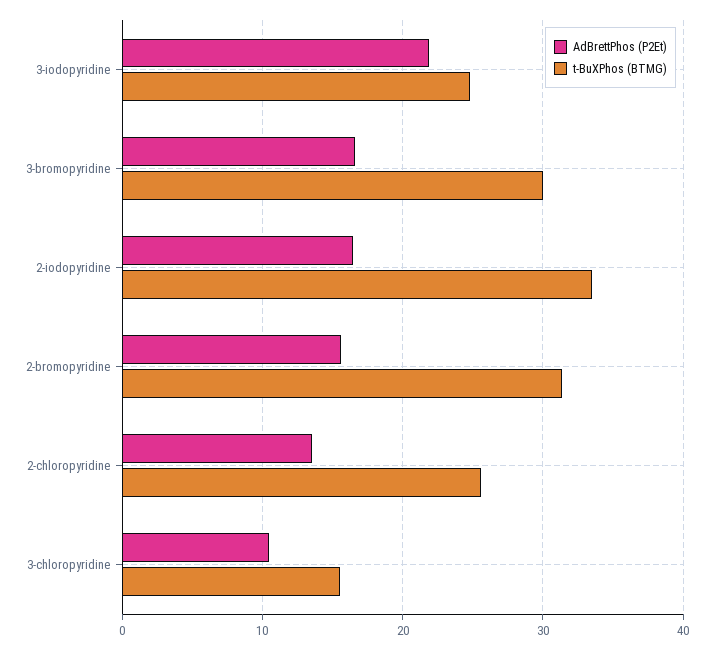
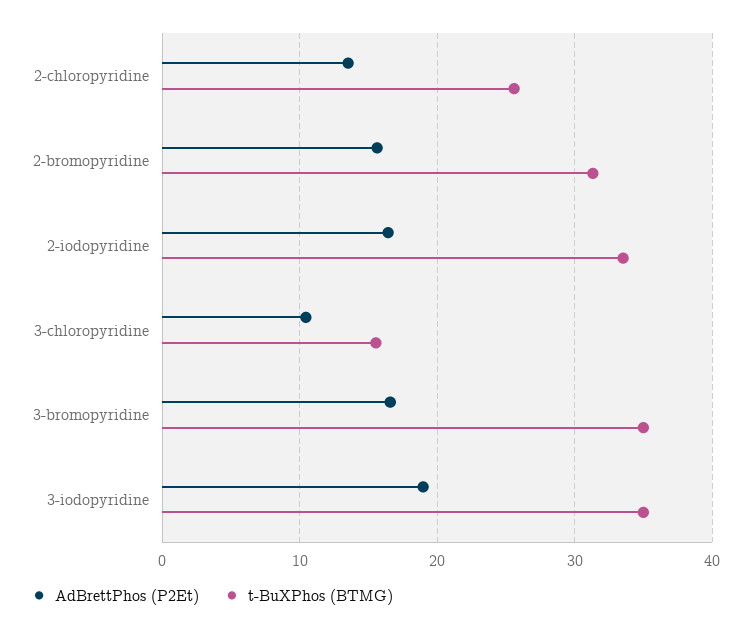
AdBrettPhos (P2Et), 3-iodopyridine: 22 -> 19
t-BuXPhos (BTMG), 3-iodopyridine: 25 -> 35
t-BuXPhos (BTMG), 3-bromopyridine: 30 -> 35

